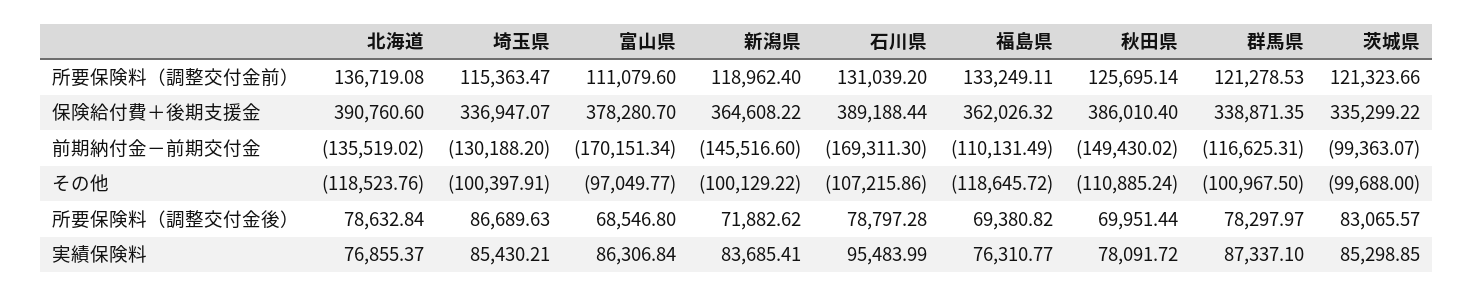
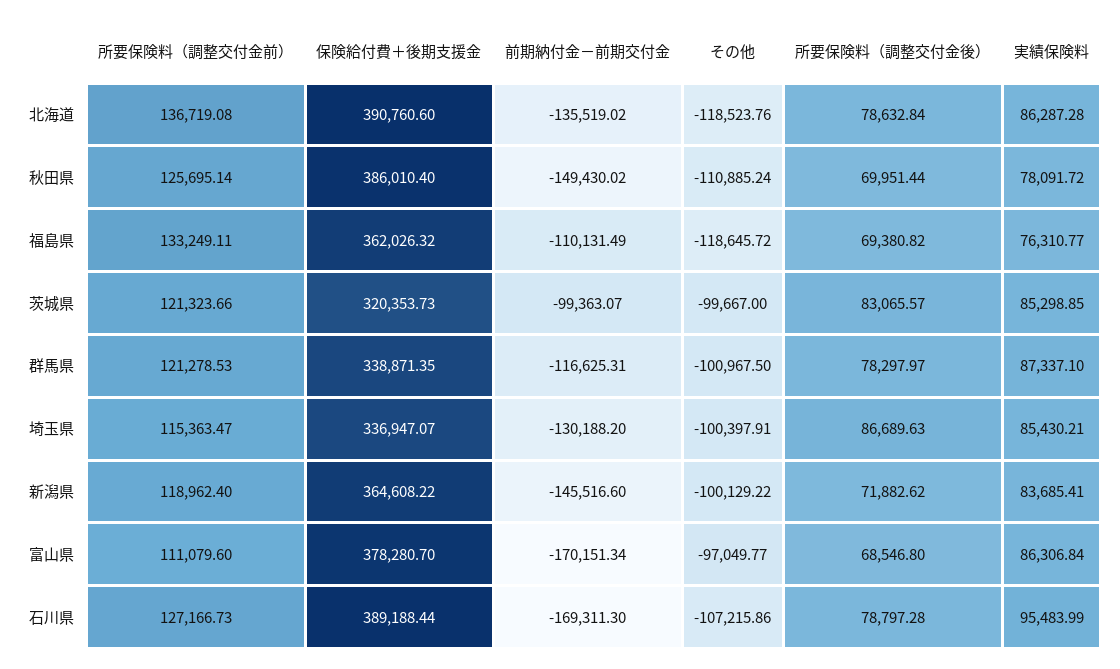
石川県, 所要保険料（調整交付金前）: 131039.2 -> 127166.73
茨城県, 保険給付費＋後期支援金: 335299.22 -> 320353.73
茨城県, その他: -99688 -> -99667
北海道, 実績保険料: 76855.37 -> 86287.28

